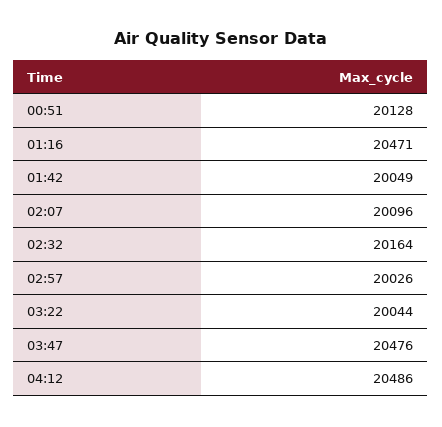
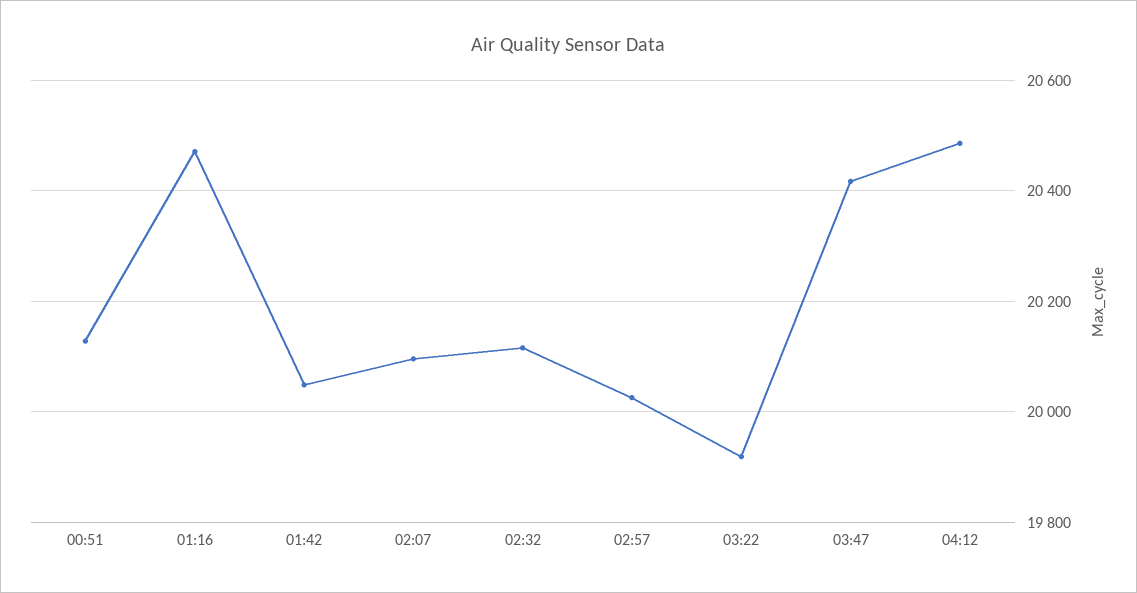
02:32: 20164 -> 20120
03:22: 20044 -> 19920
03:47: 20476 -> 20420

